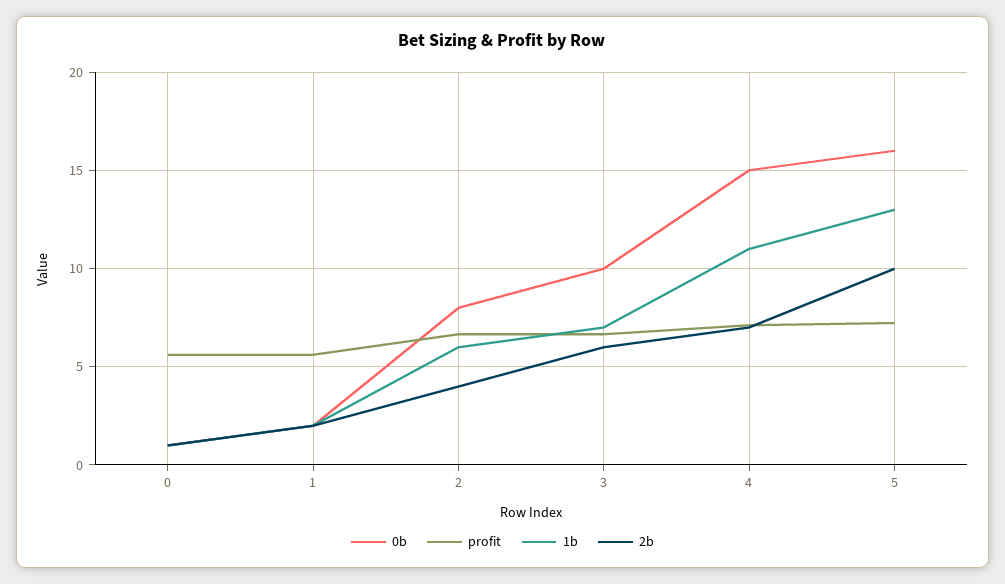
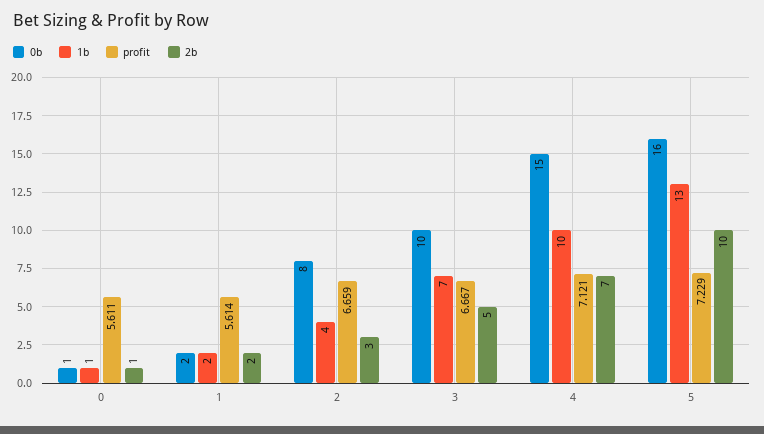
1b, 2: 6 -> 4
2b, 2: 4 -> 3
2b, 3: 6 -> 5
1b, 4: 11 -> 10

